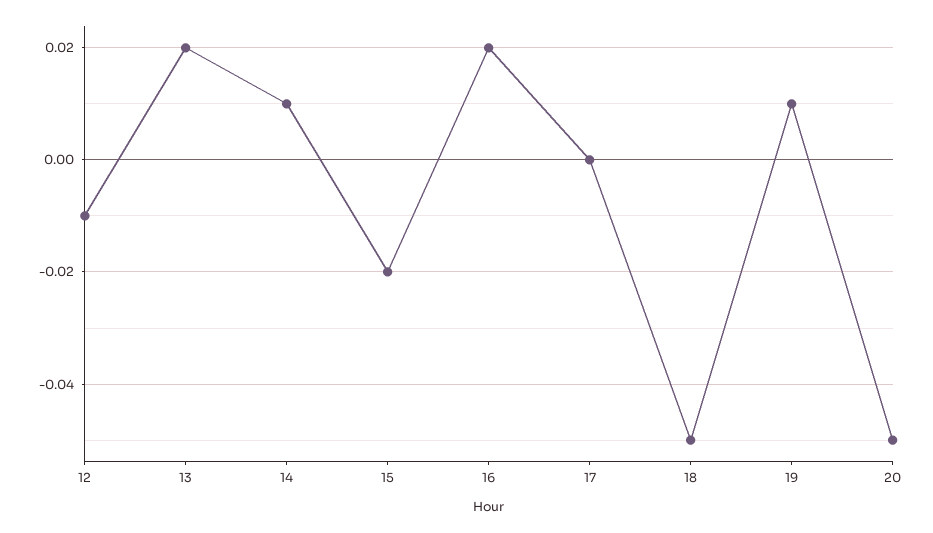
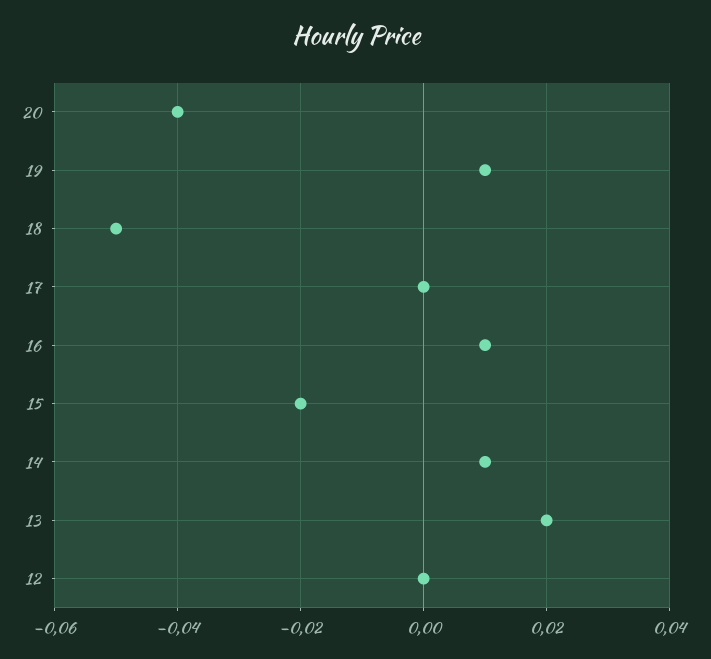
12: -0.01 -> 0
16: 0.02 -> 0.01
20: -0.05 -> -0.04

